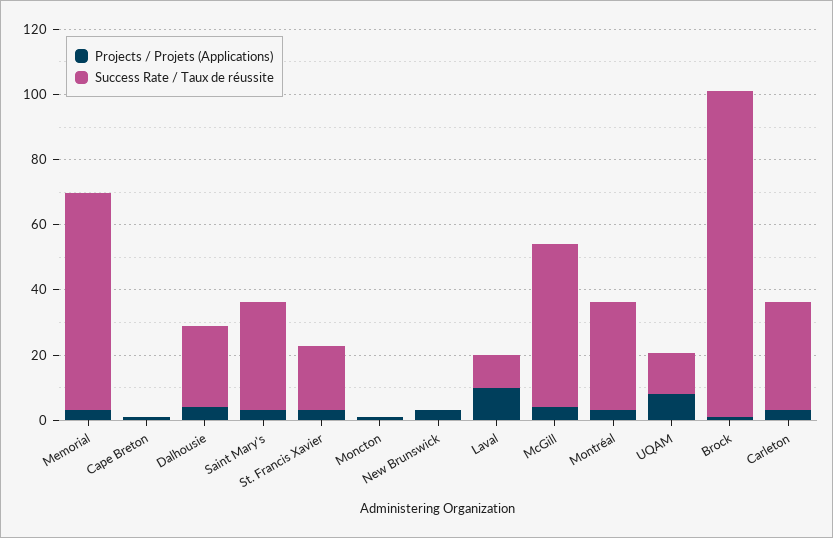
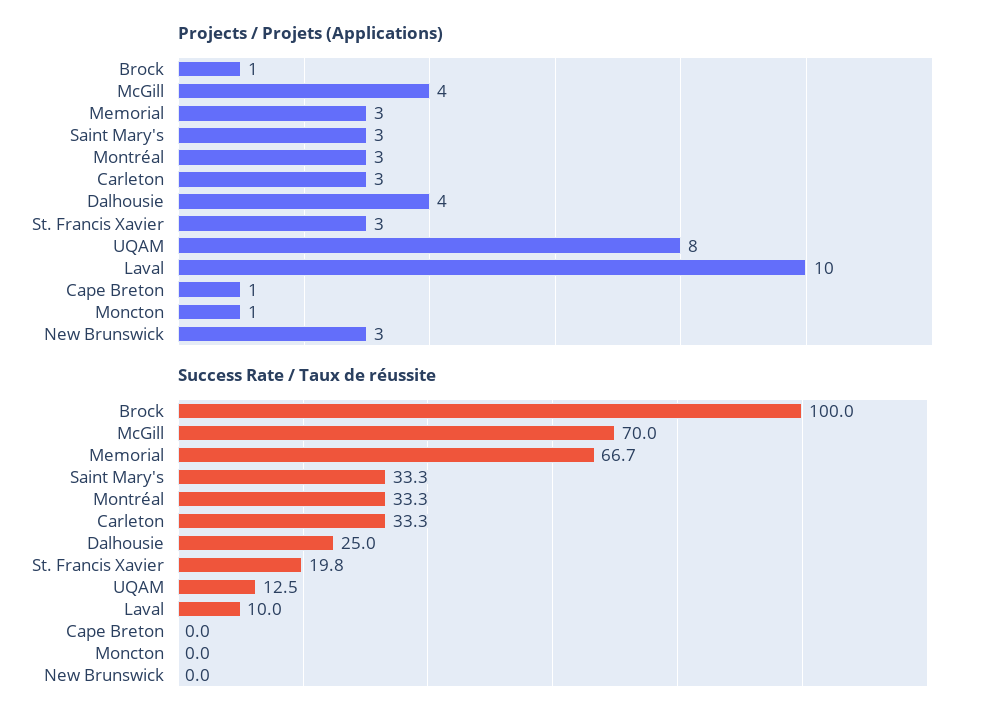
Success Rate / Taux de réussite, McGill: 50 -> 70

